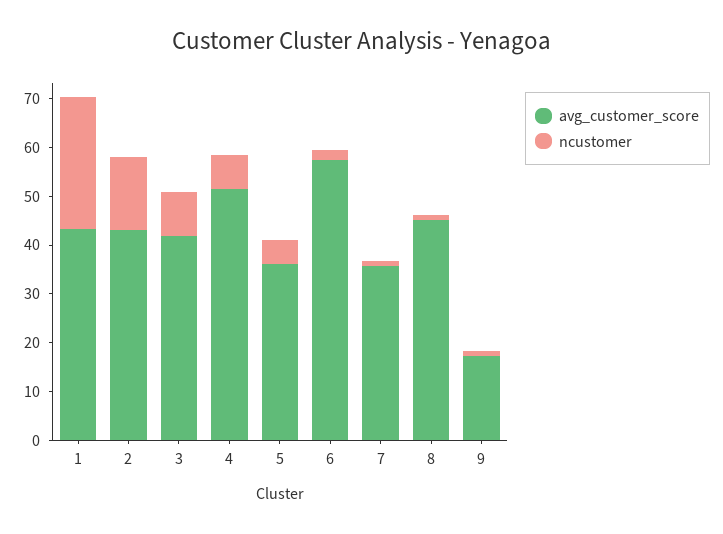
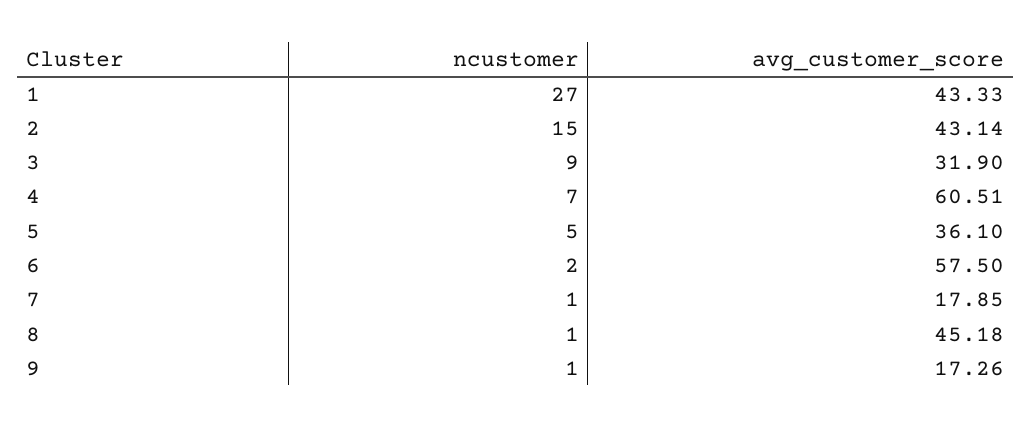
avg_customer_score, 3: 42 -> 31.9
avg_customer_score, 4: 52 -> 60.51
avg_customer_score, 7: 36 -> 17.85

